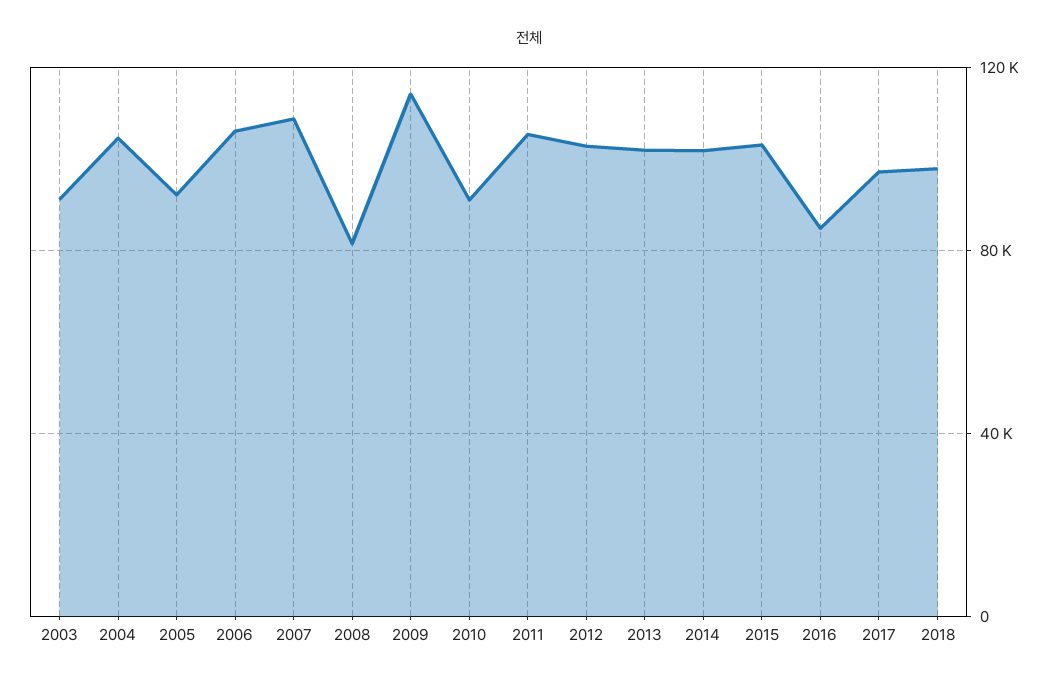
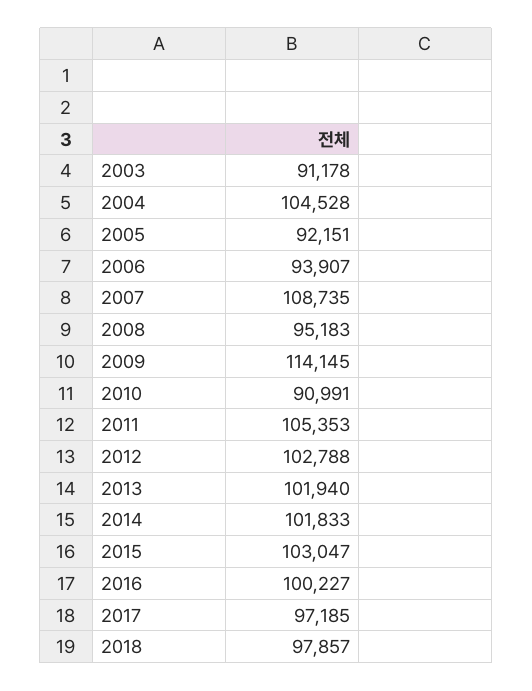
2006: 105000 -> 93907
2008: 80000 -> 95183
2016: 85000 -> 100227

